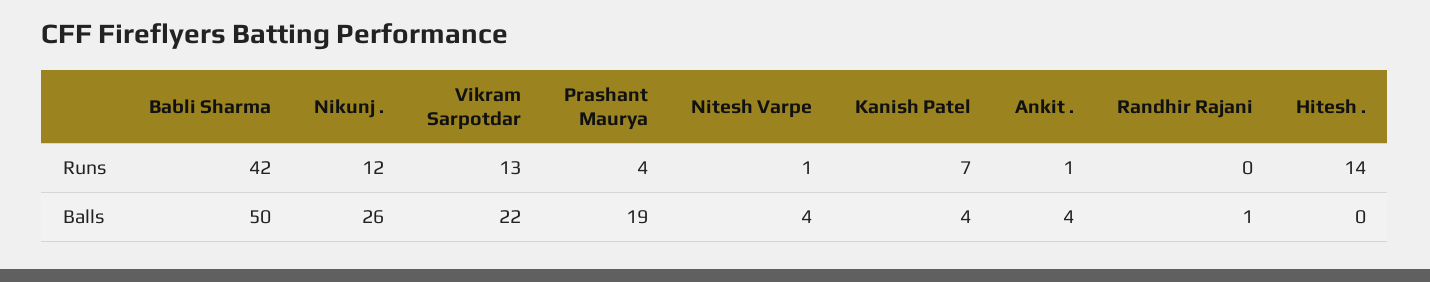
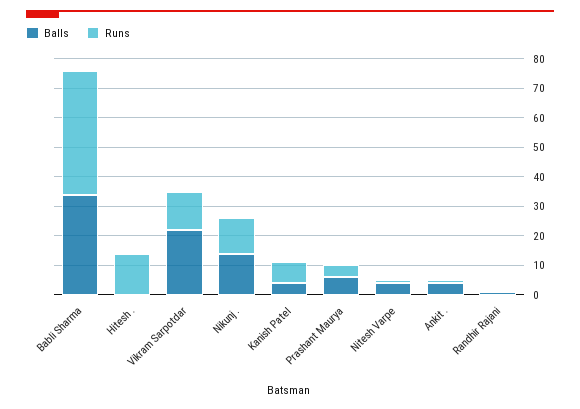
Balls, Babli Sharma: 50 -> 35
Balls, Nikunj .: 26 -> 15
Balls, Prashant Maurya: 19 -> 5

